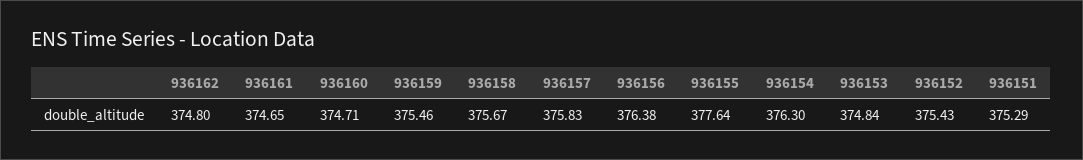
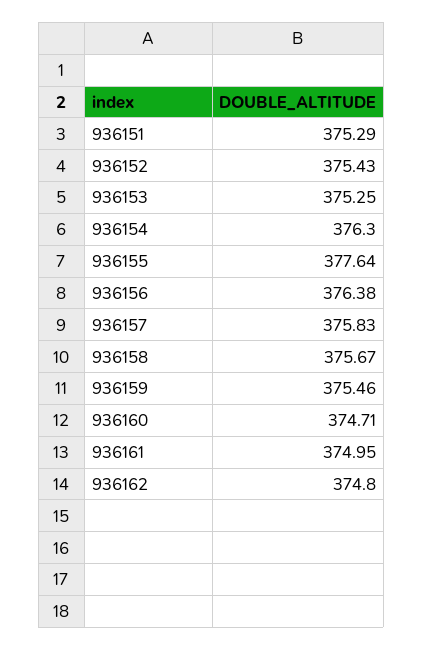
936161: 374.65 -> 374.95
936153: 374.84 -> 375.25

